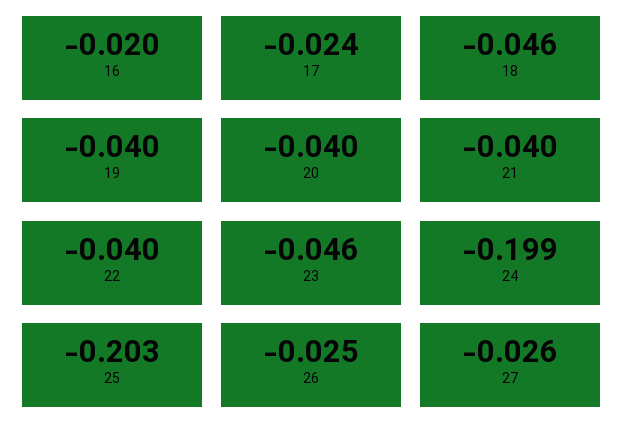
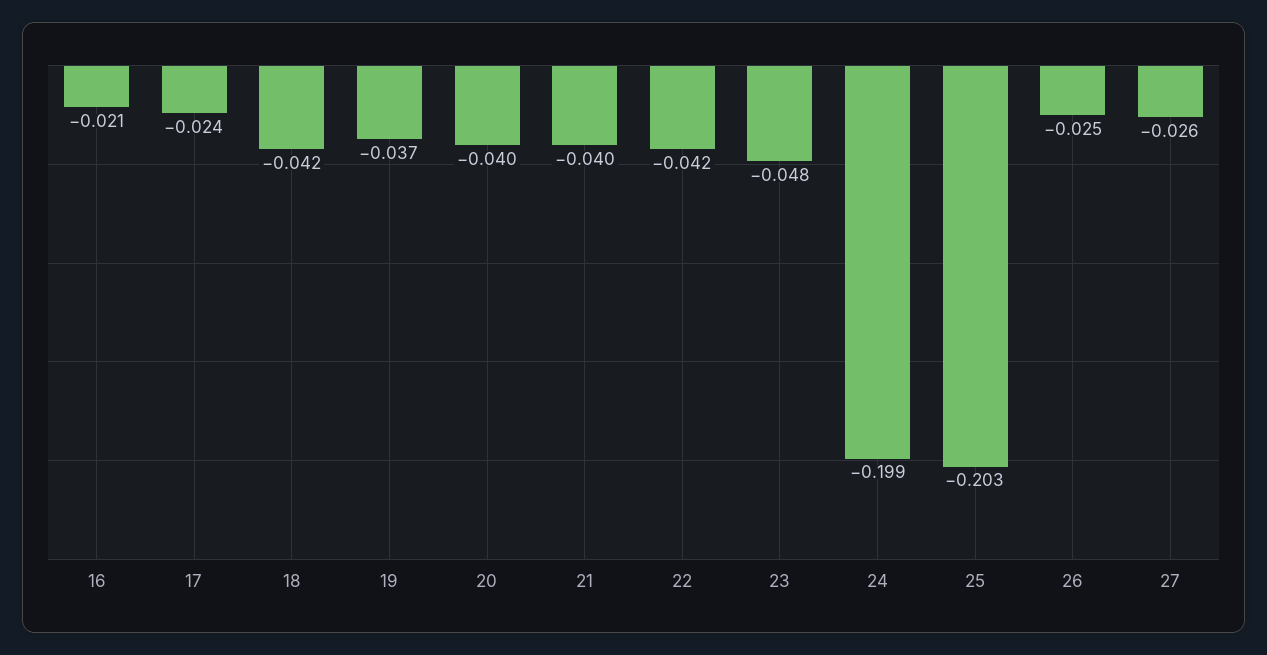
16: -0.02 -> -0.021
18: -0.046 -> -0.042
19: -0.04 -> -0.037
22: -0.04 -> -0.042
23: -0.046 -> -0.048

